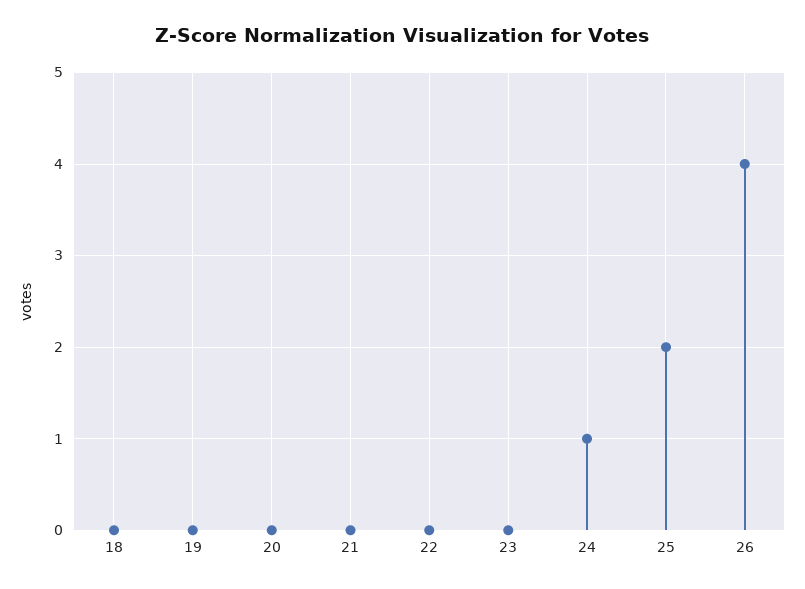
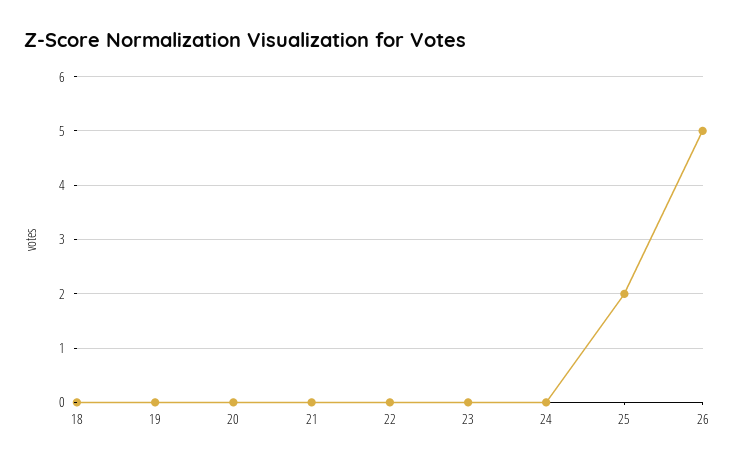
24: 1 -> 0
26: 4 -> 5

